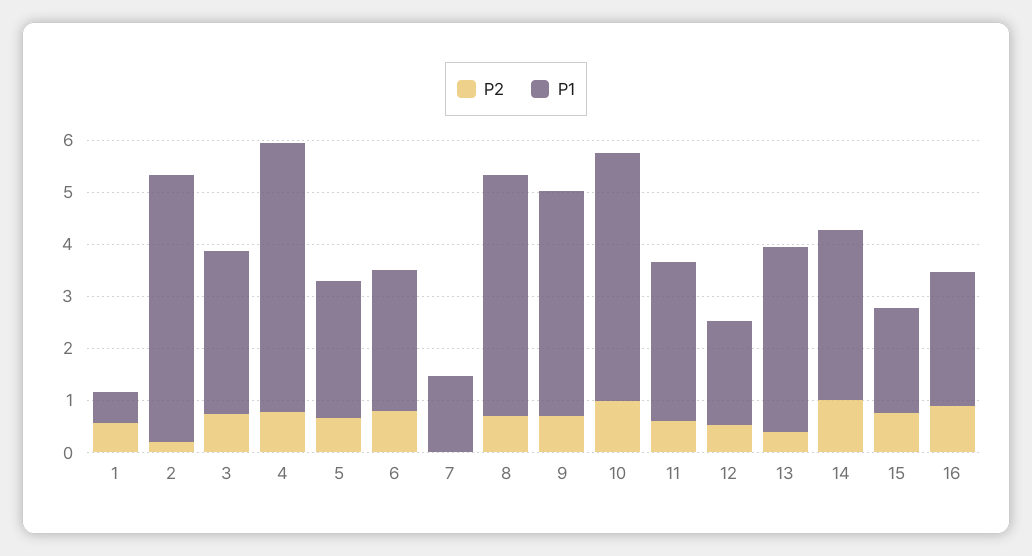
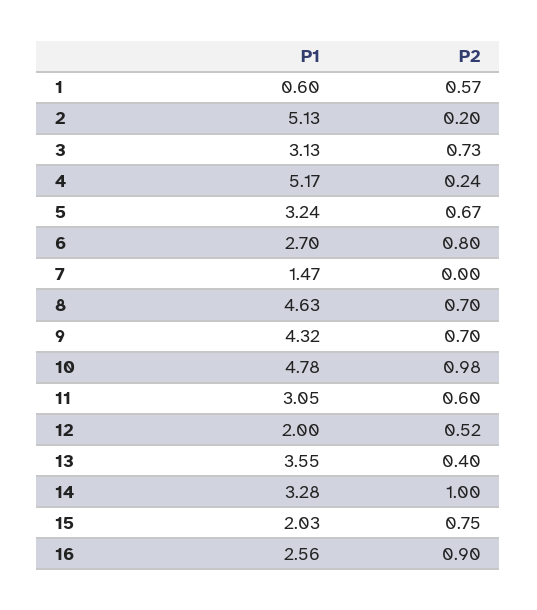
P2, 4: 0.8 -> 0.24
P1, 5: 2.6 -> 3.24

